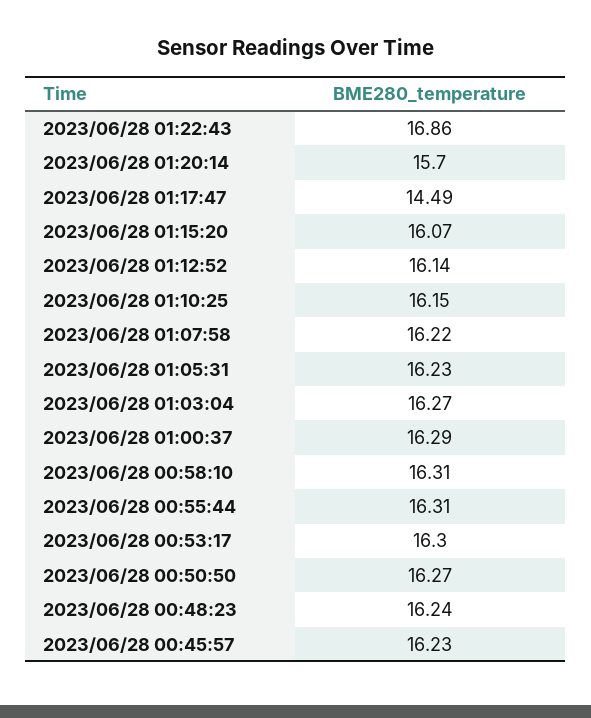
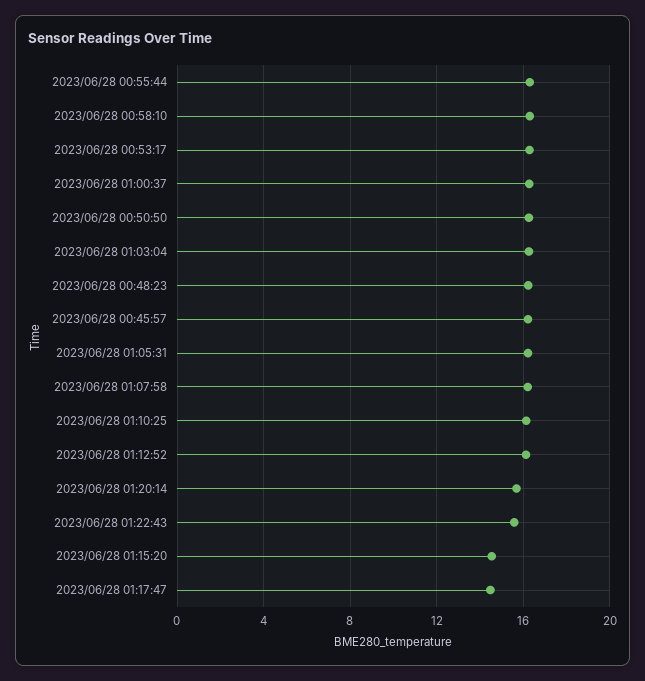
2023/06/28 01:22:43: 16.86 -> 15.5
2023/06/28 01:15:20: 16.07 -> 14.5

